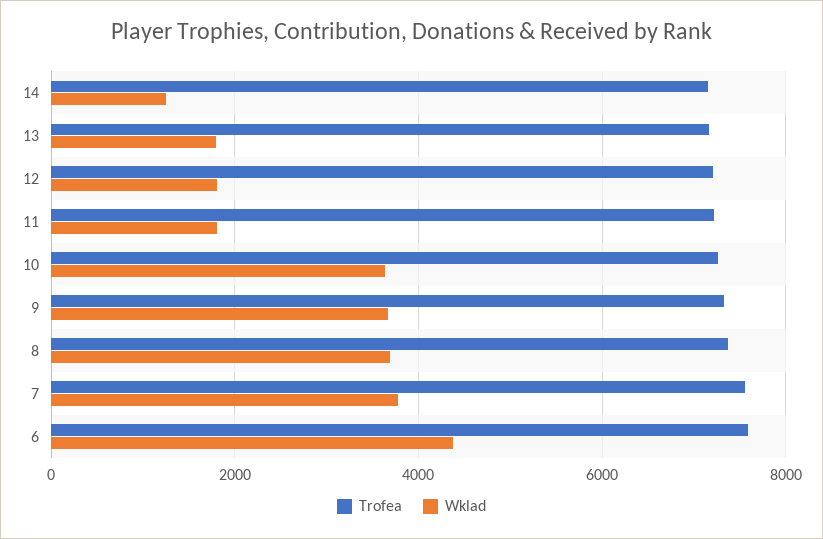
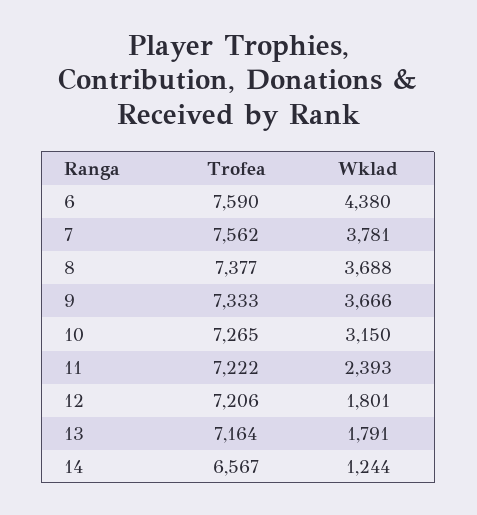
Trofea, 14: 7200 -> 6567
Wklad, 11: 1800 -> 2393
Wklad, 10: 3600 -> 3150

